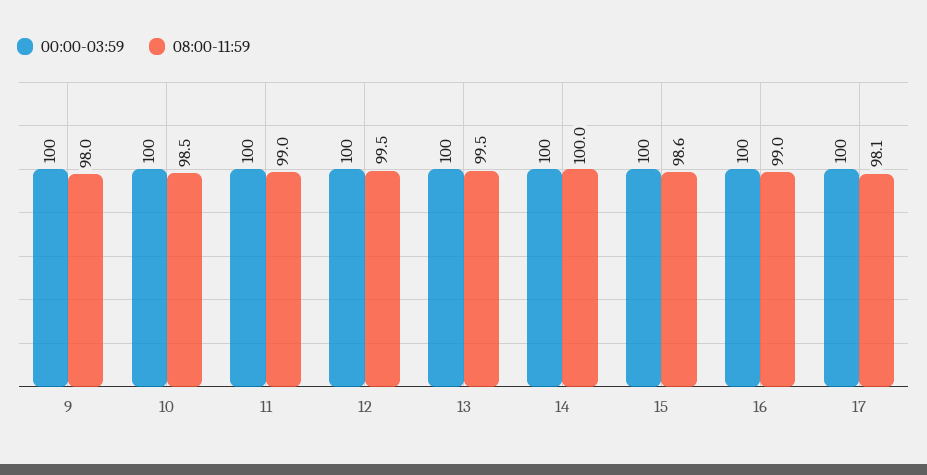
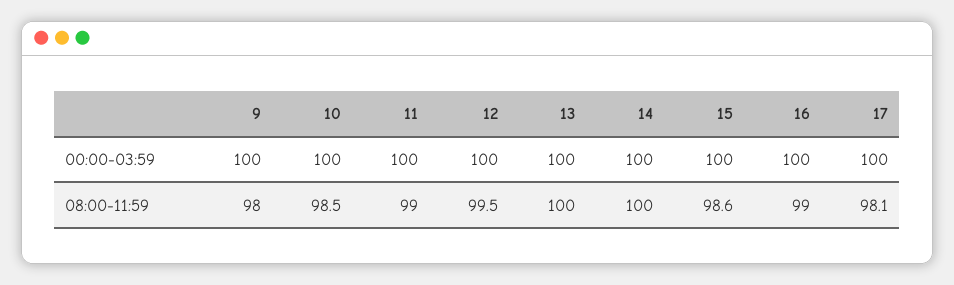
08:00-11:59, 13: 99.5 -> 100

